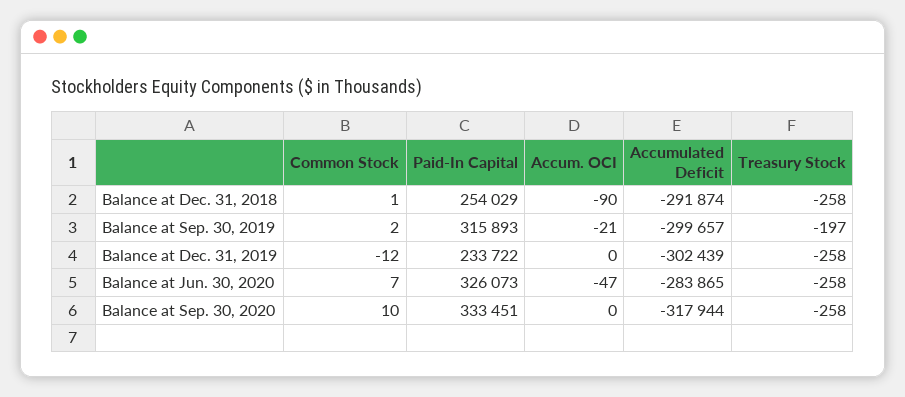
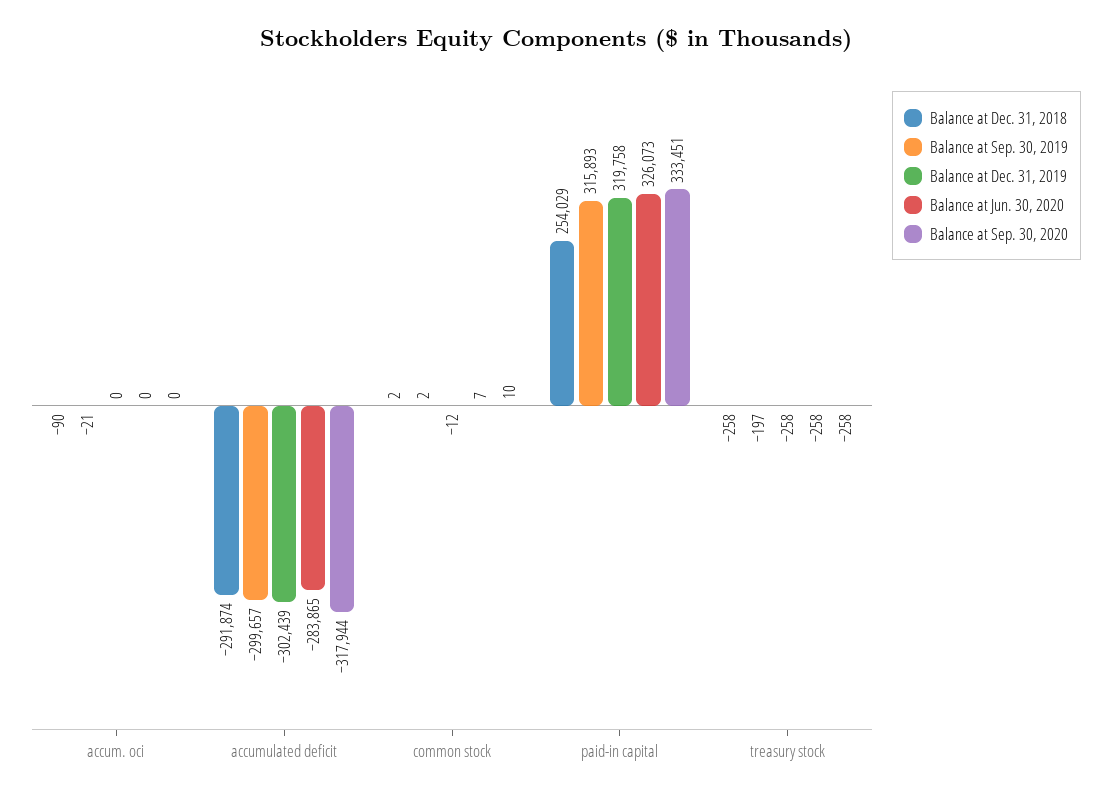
Balance at Dec. 31, 2018, Common Stock: 1 -> 2
Balance at Dec. 31, 2019, Paid-In Capital: 233722 -> 319758
Balance at Jun. 30, 2020, Accum. OCI: -47 -> 0

